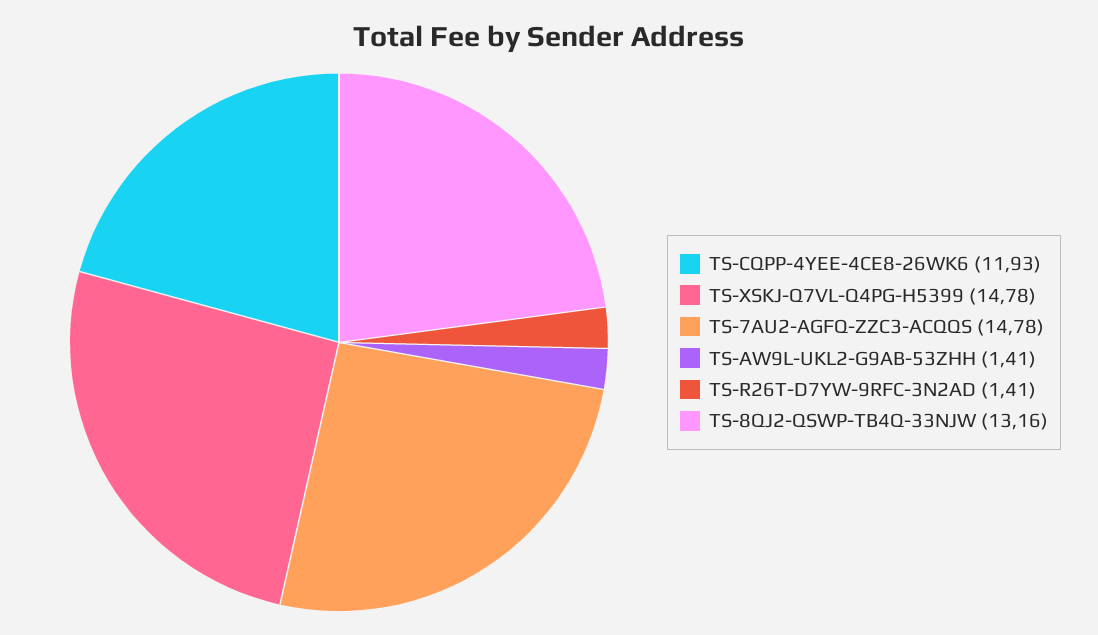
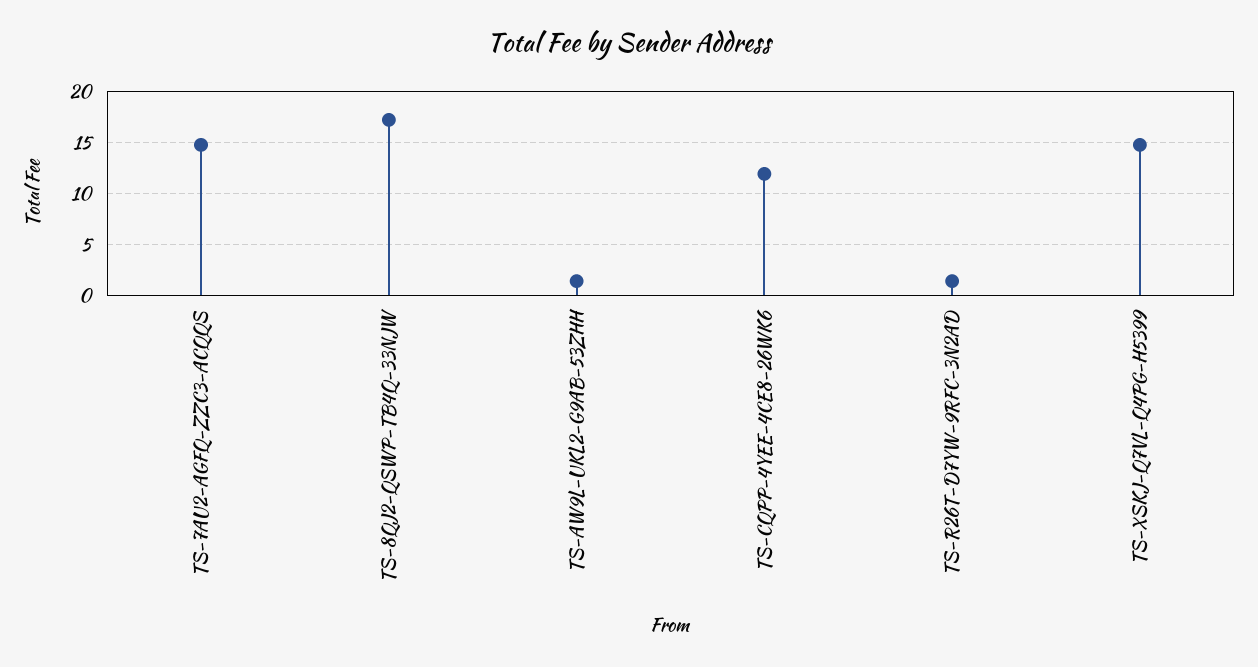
TS-8QJ2-QSWP-TB4Q-33NJW: 13.16 -> 17

